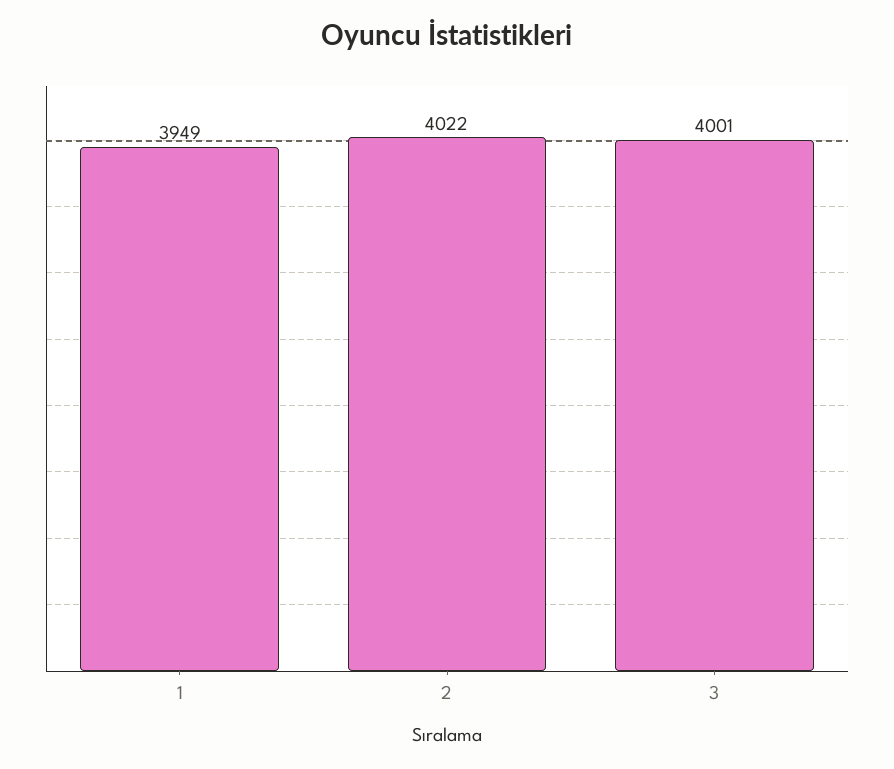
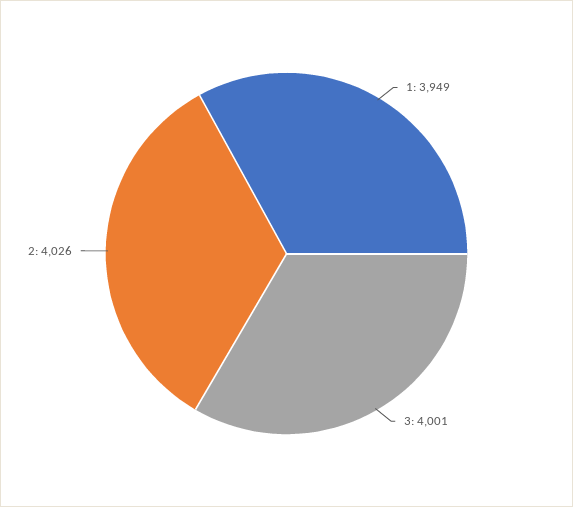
2: 4022 -> 4026

